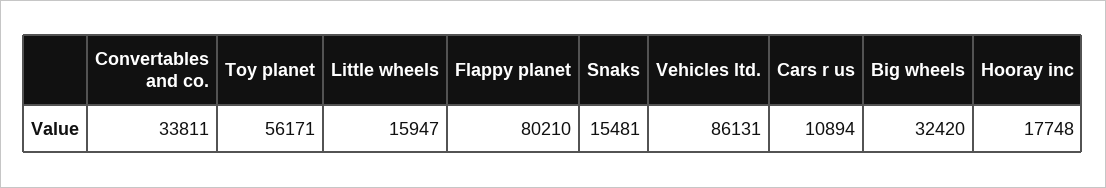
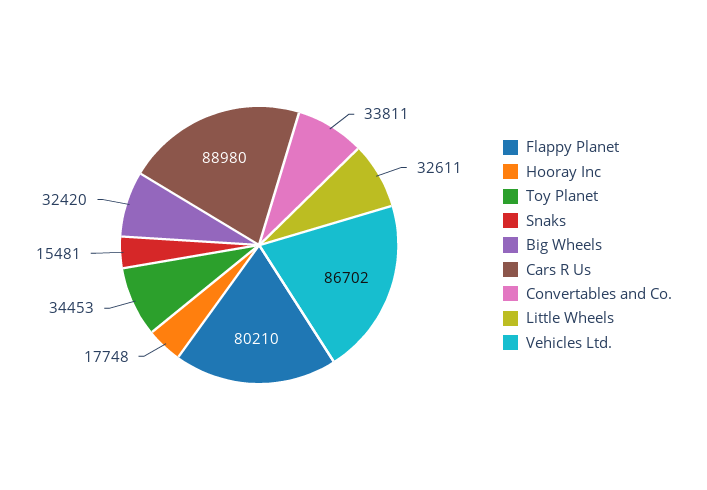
Toy planet: 56171 -> 34453
Little wheels: 15947 -> 32611
Vehicles ltd.: 86131 -> 86702
Cars r us: 10894 -> 88980

